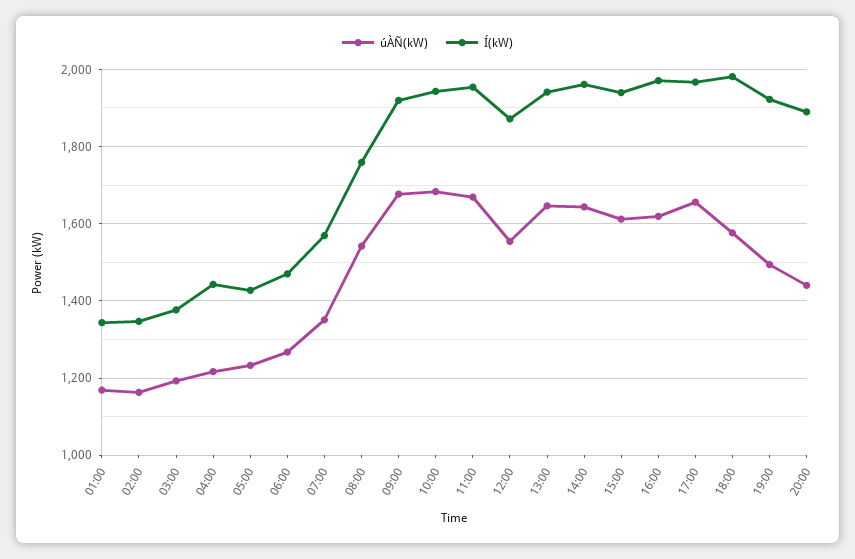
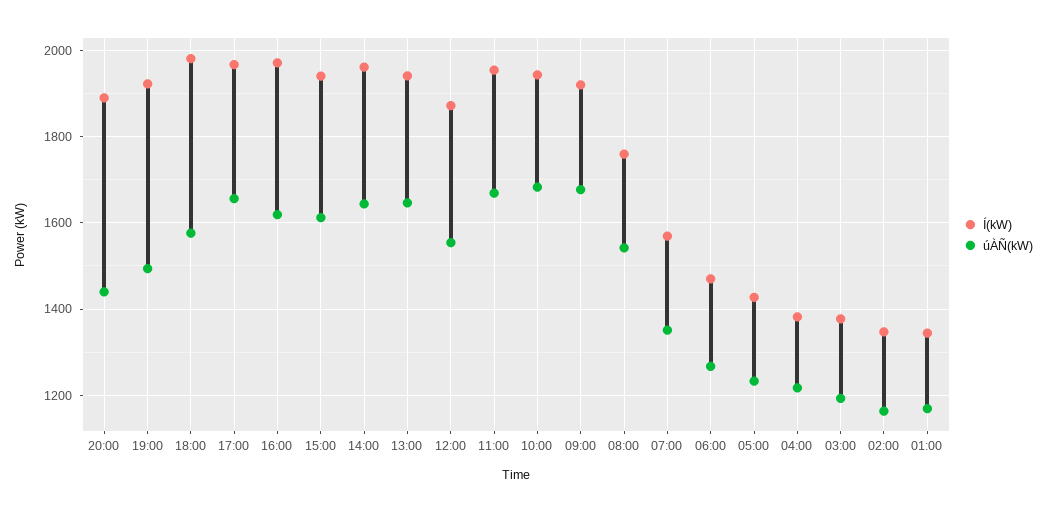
Í(kW), 04:00: 1440 -> 1380

